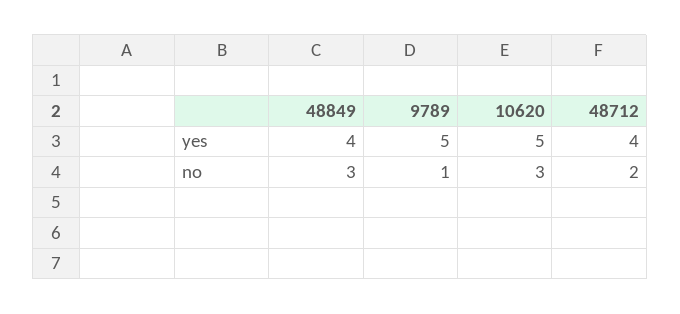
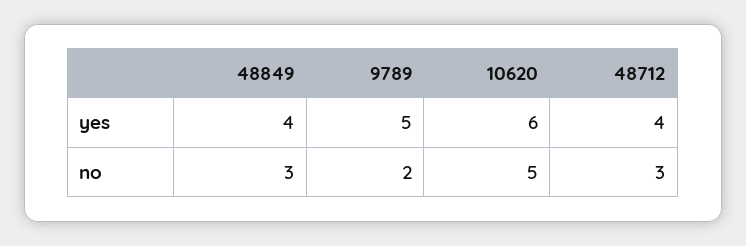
10620, yes: 5 -> 6
9789, no: 1 -> 2
10620, no: 3 -> 5
48712, no: 2 -> 3

